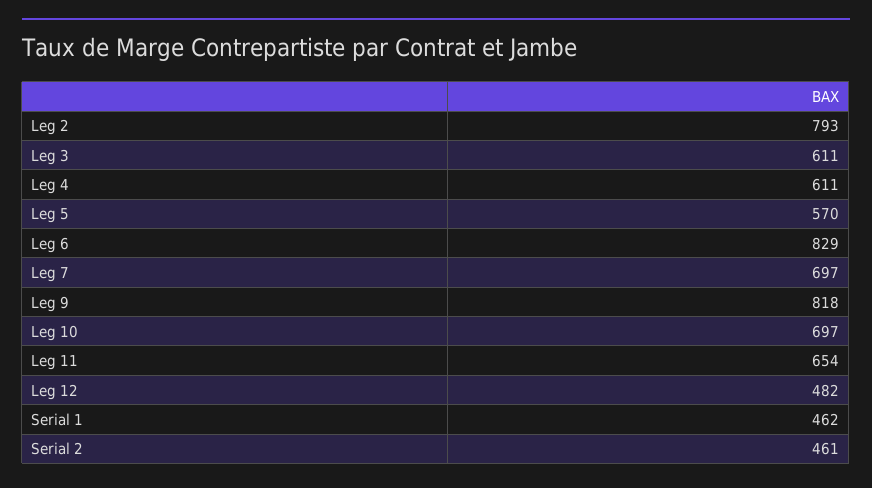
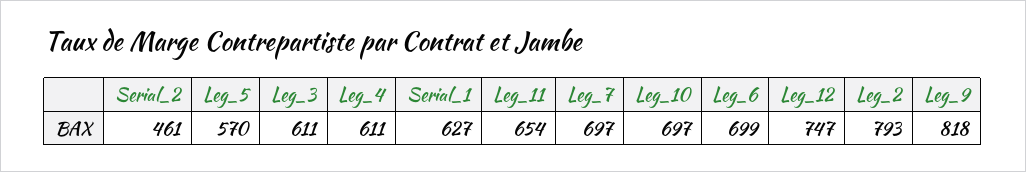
Leg 6: 829 -> 699
Leg 12: 482 -> 747
Serial 1: 462 -> 627

